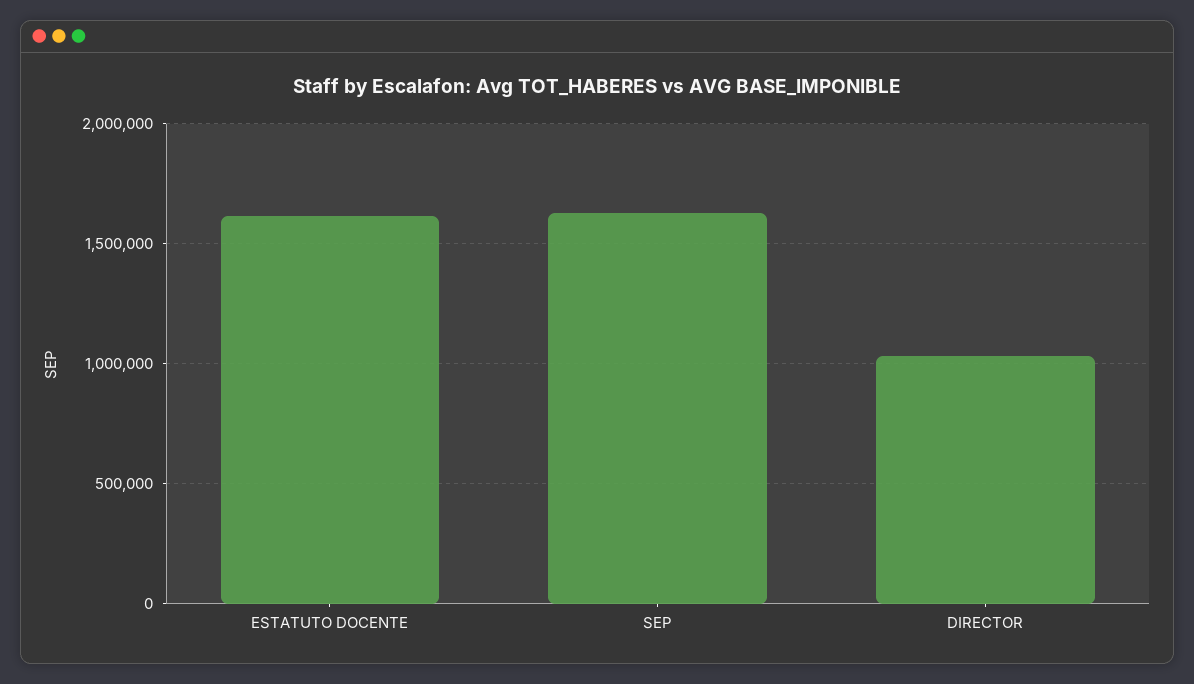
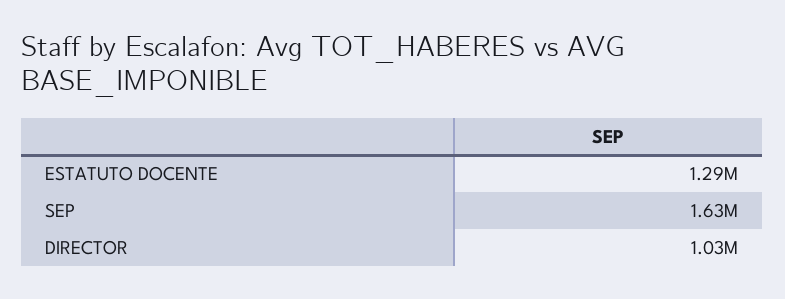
ESTATUTO DOCENTE: 1600000 -> 1290000

